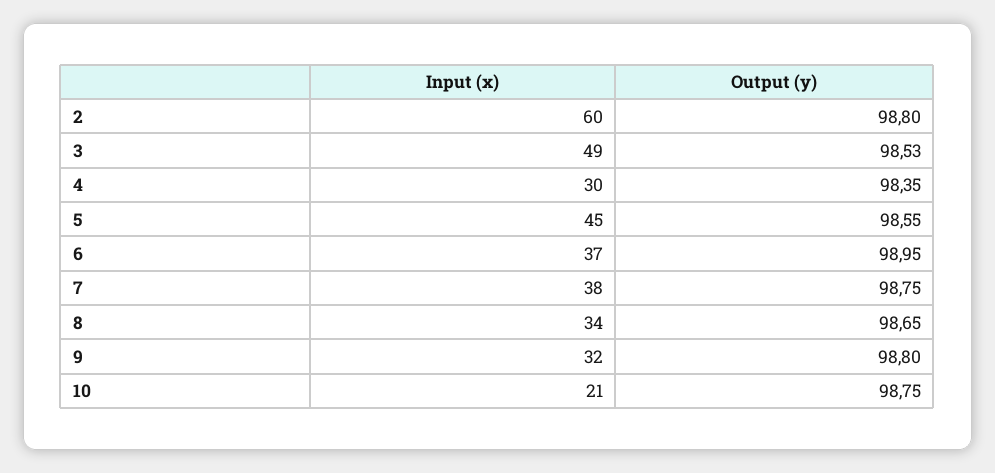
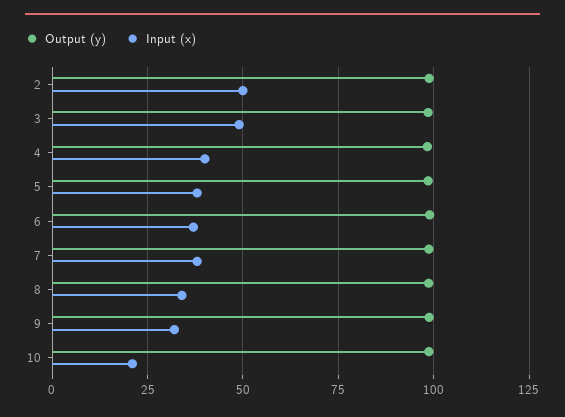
Input (x), 2: 60 -> 50
Input (x), 4: 30 -> 40
Input (x), 5: 45 -> 37.5

